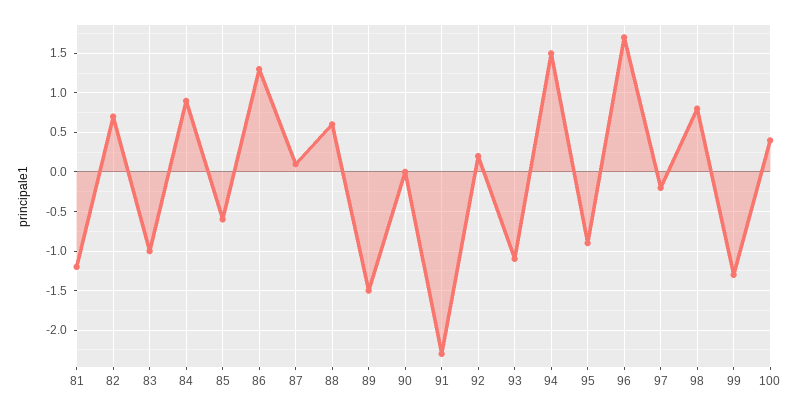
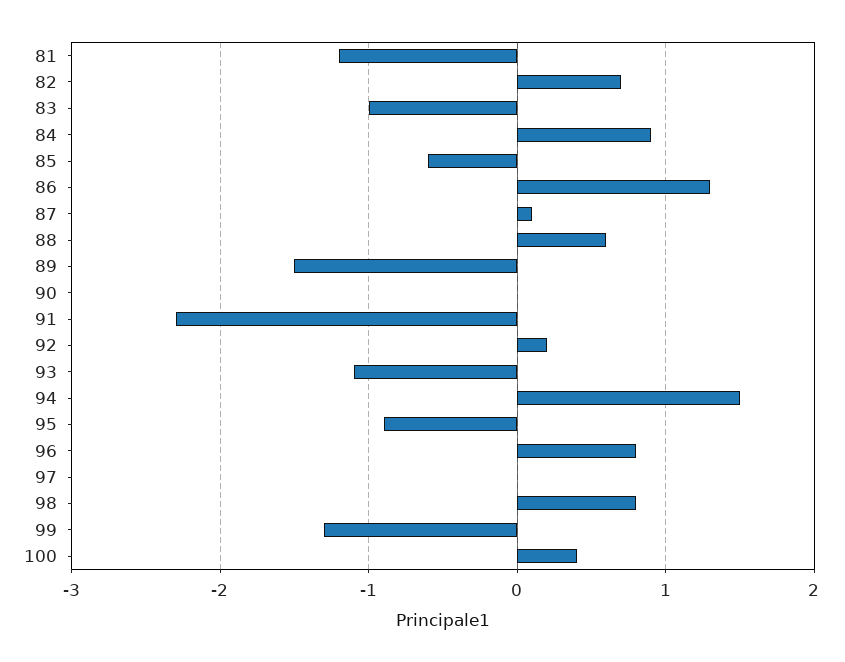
96: 1.7 -> 0.8
97: -0.2 -> 0

